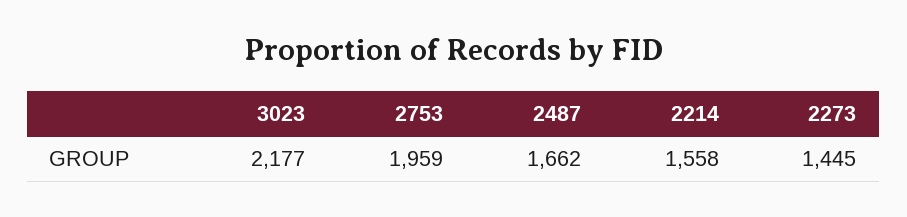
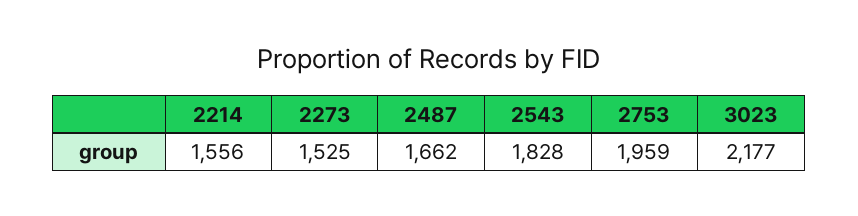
2214: 1558 -> 1556
2273: 1445 -> 1525
2543: none -> 1828

